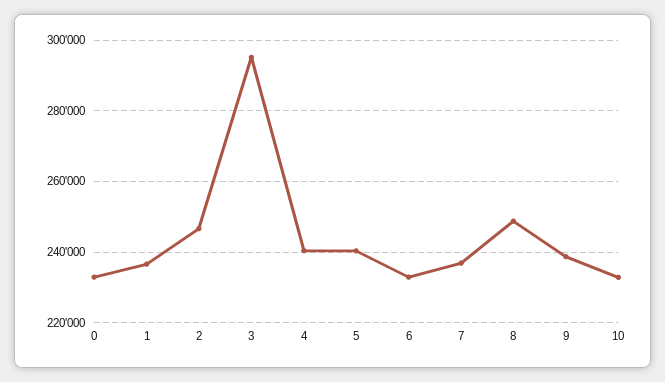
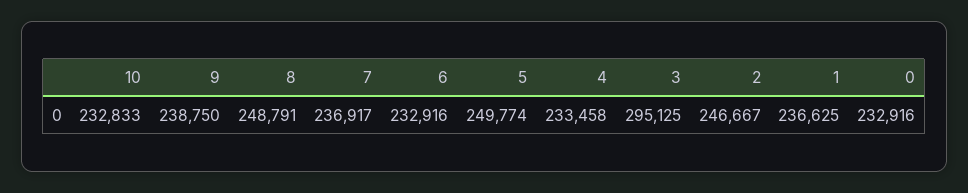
4: 240000 -> 233458
5: 240000 -> 249774

